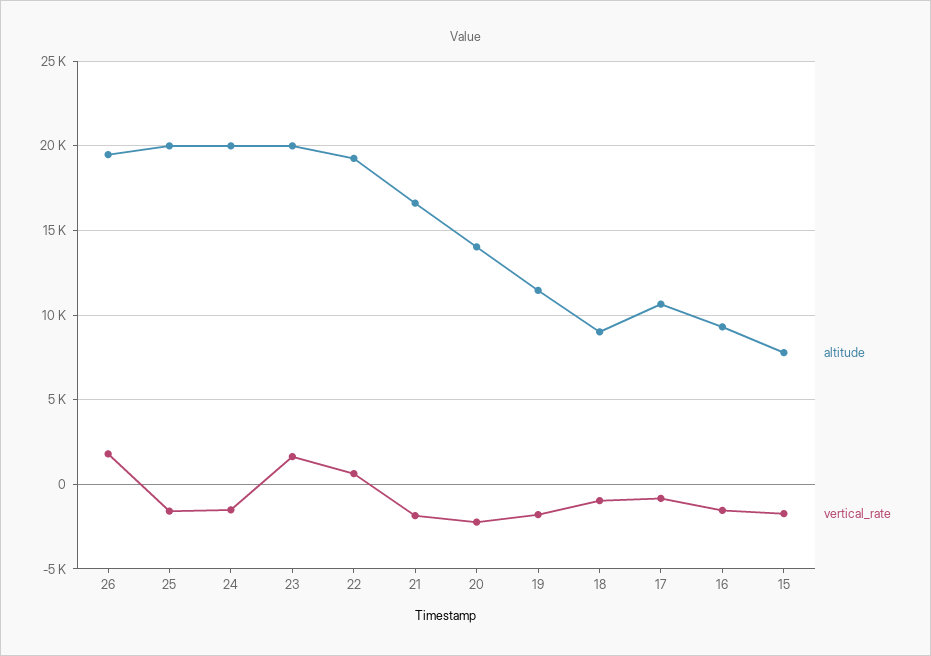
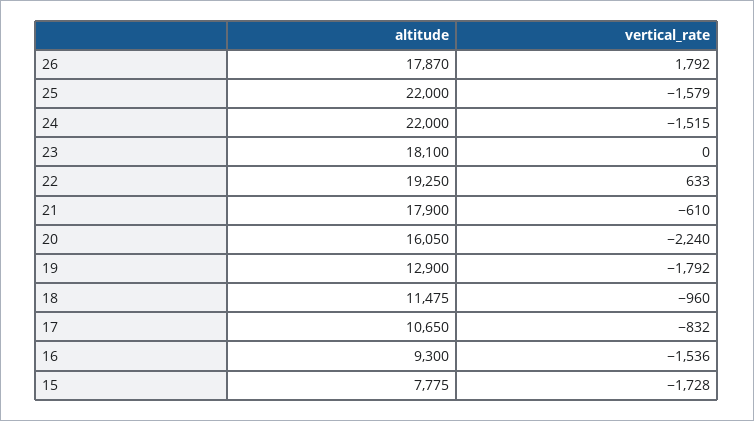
altitude, 26: 19500 -> 17870
altitude, 25: 20000 -> 22000
altitude, 24: 20000 -> 22000
altitude, 23: 20000 -> 18100
vertical_rate, 23: 1500 -> 0
altitude, 21: 16500 -> 17900
vertical_rate, 21: -2000 -> -610
altitude, 20: 14000 -> 16050
altitude, 19: 11500 -> 12900
altitude, 18: 9000 -> 11475

